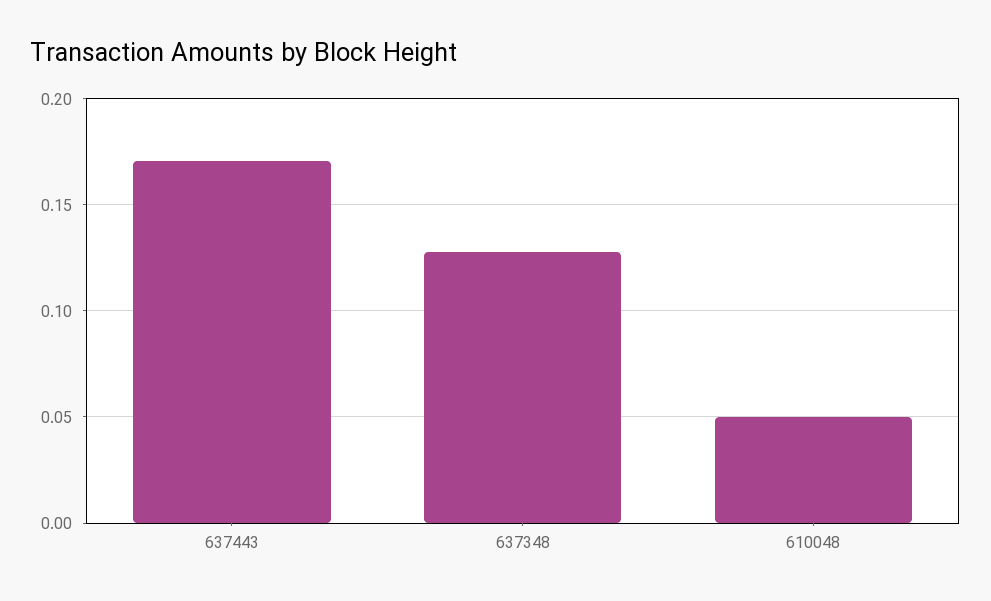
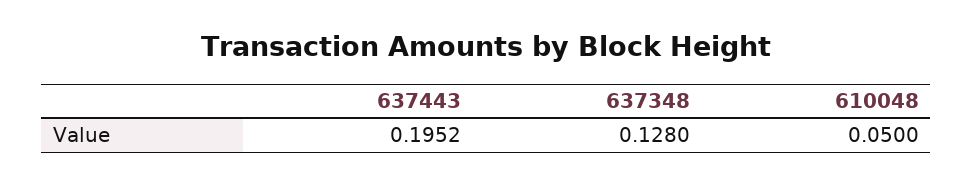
637443: 0.17 -> 0.1952

